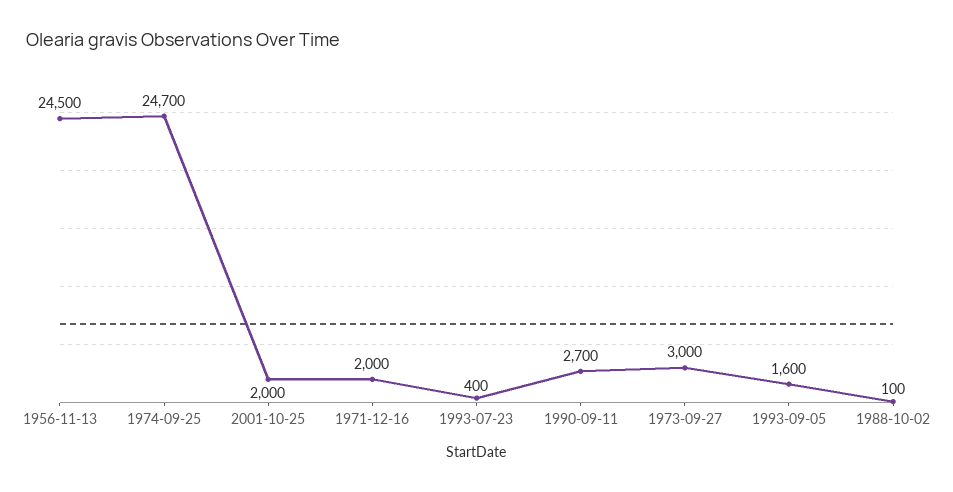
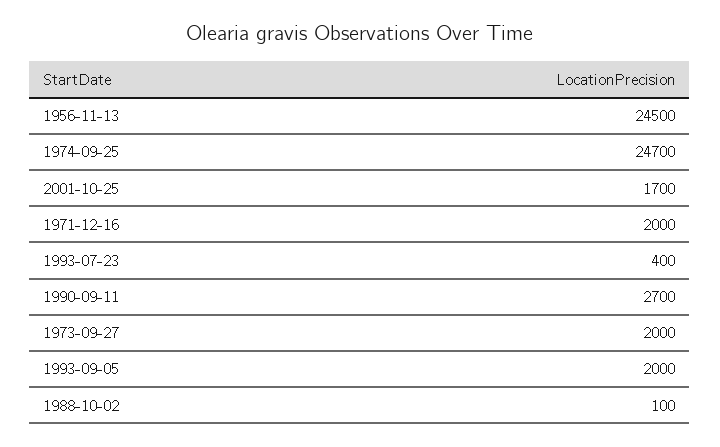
2001-10-25: 2000 -> 1700
1973-09-27: 3000 -> 2000
1993-09-05: 1600 -> 2000

